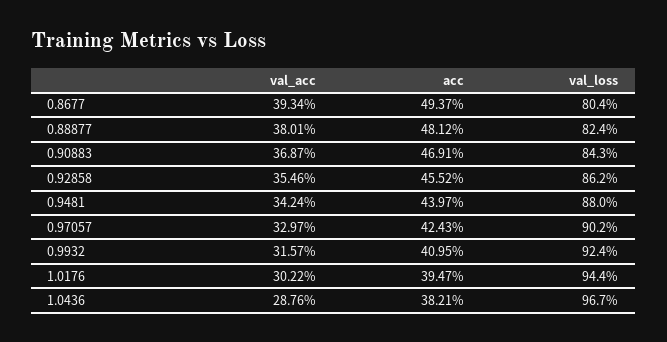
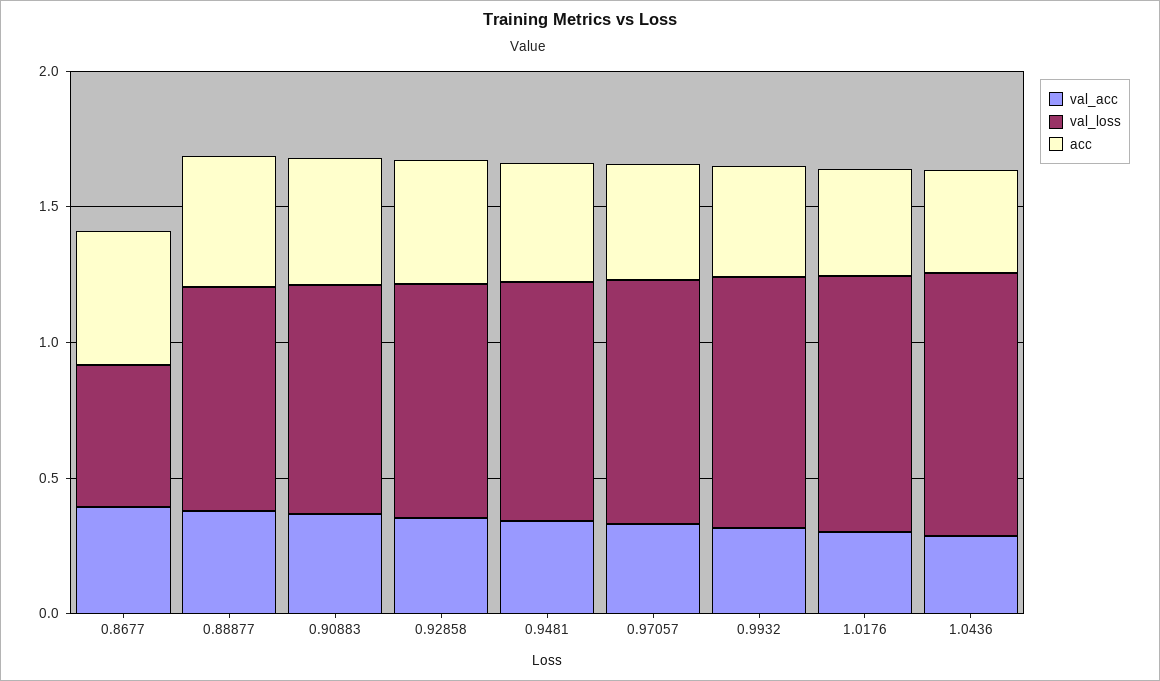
val_loss, 0.8677: 0.804 -> 0.5

